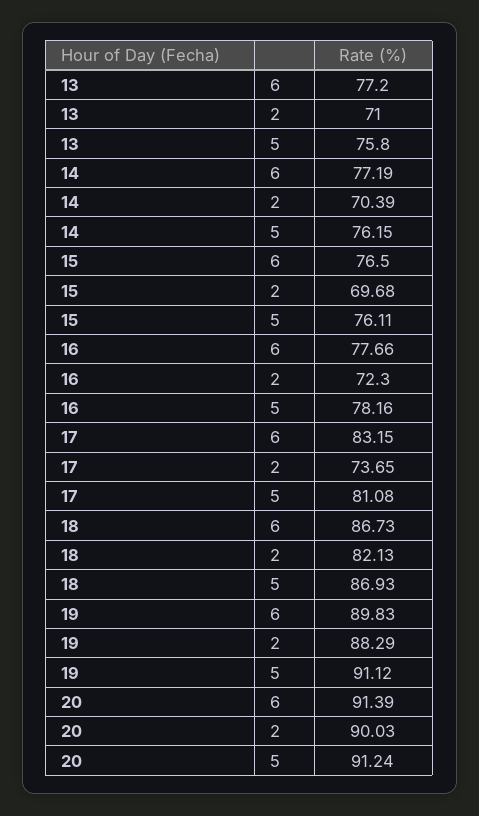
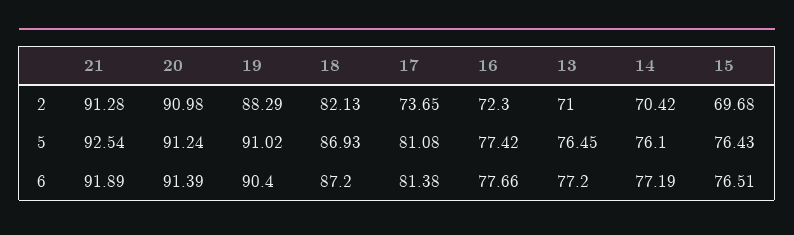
13, 5: 75.8 -> 76.45
14, 2: 70.39 -> 70.42
14, 5: 76.15 -> 76.1
15, 6: 76.5 -> 76.51
15, 5: 76.11 -> 76.43
16, 5: 78.16 -> 77.42
17, 6: 83.15 -> 81.38
18, 6: 86.73 -> 87.2
19, 6: 89.83 -> 90.4
19, 5: 91.12 -> 91.02
20, 2: 90.03 -> 90.98
21, 2: none -> 91.28
21, 5: none -> 92.54
21, 6: none -> 91.89

